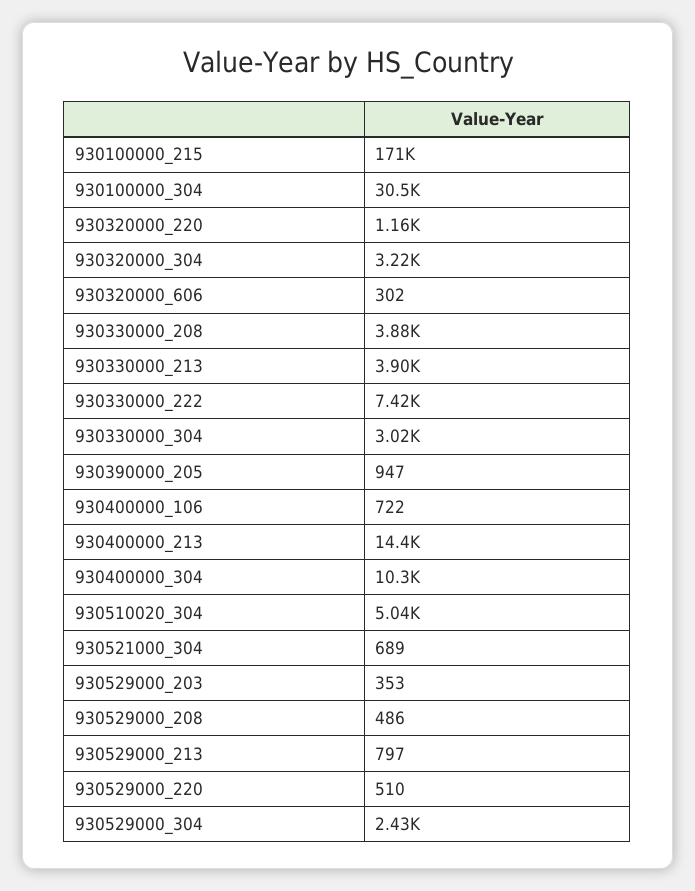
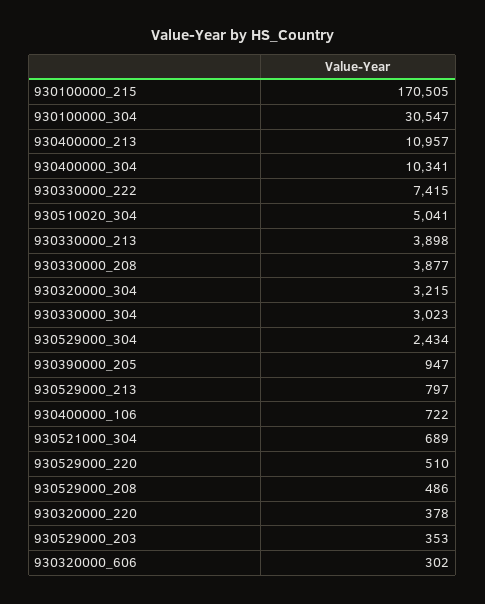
930320000_220: 1160 -> 378
930400000_213: 14400 -> 10957

